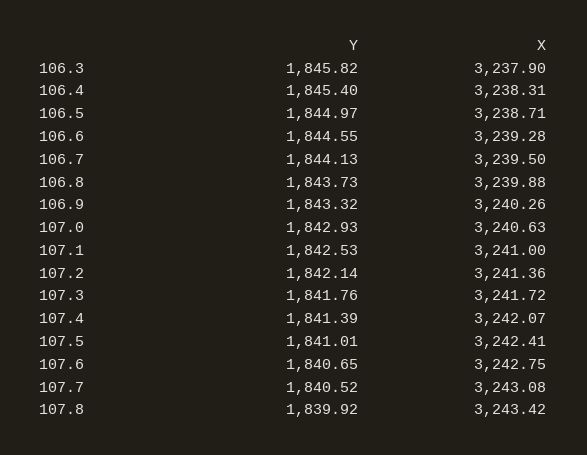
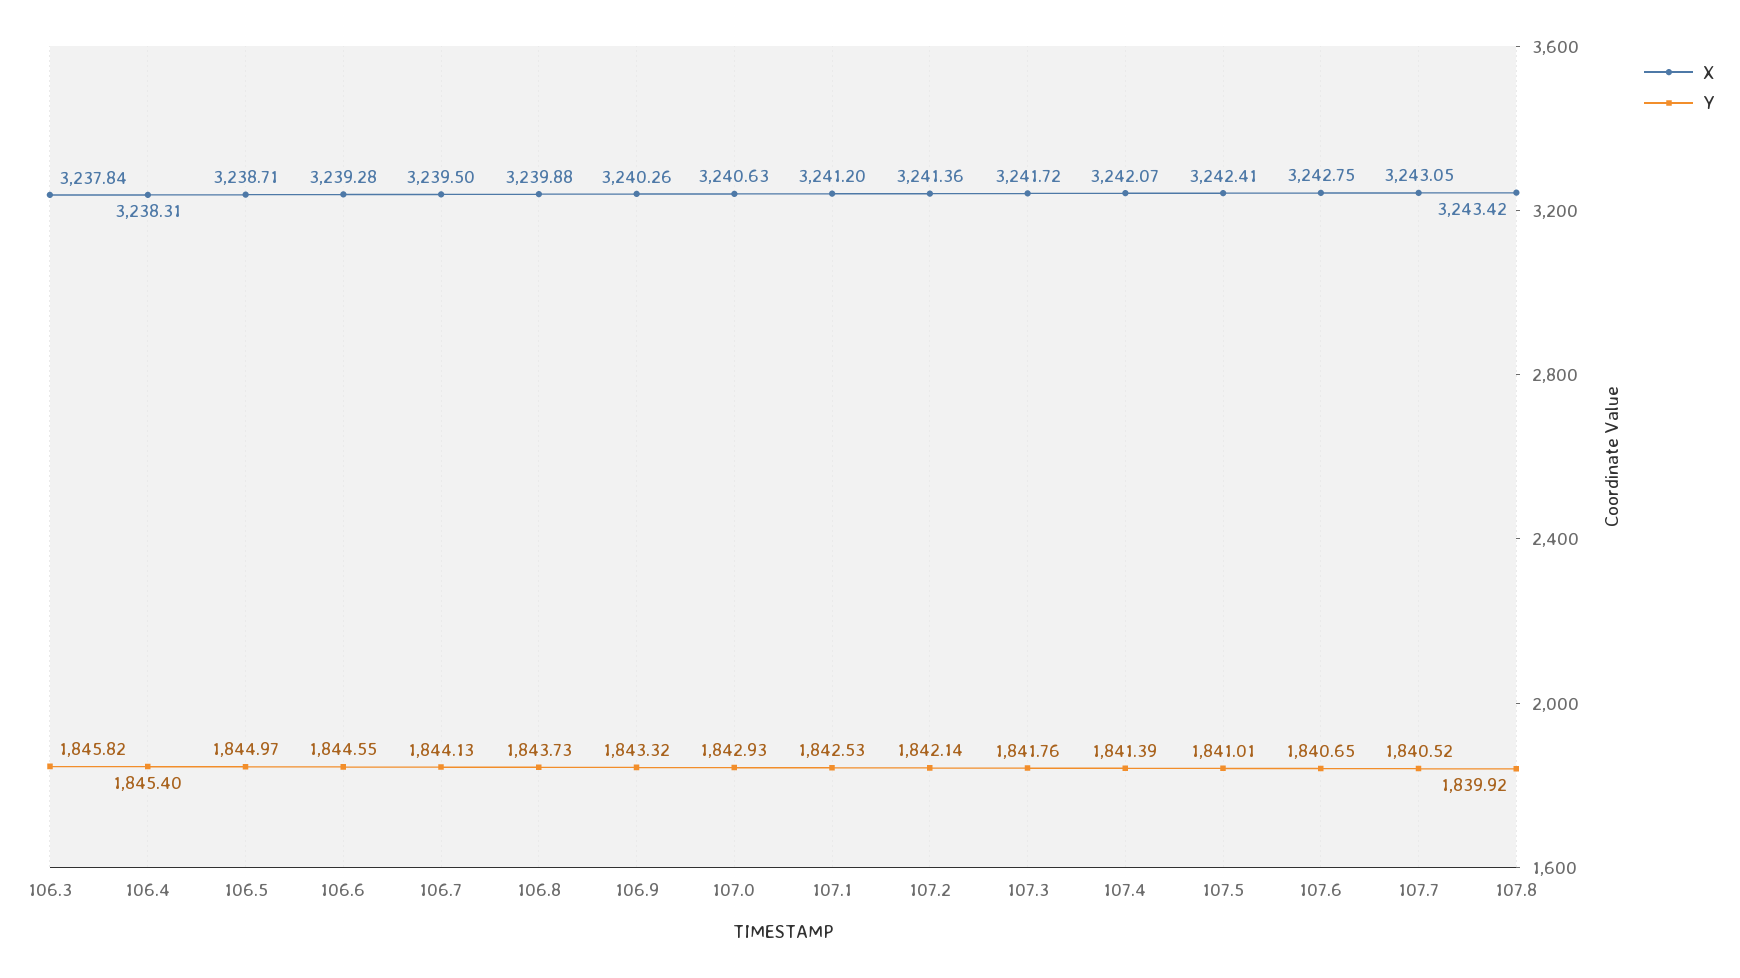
X, 106.3: 3237.9 -> 3237.84
X, 107.1: 3241 -> 3241.2
X, 107.7: 3243.08 -> 3243.05

